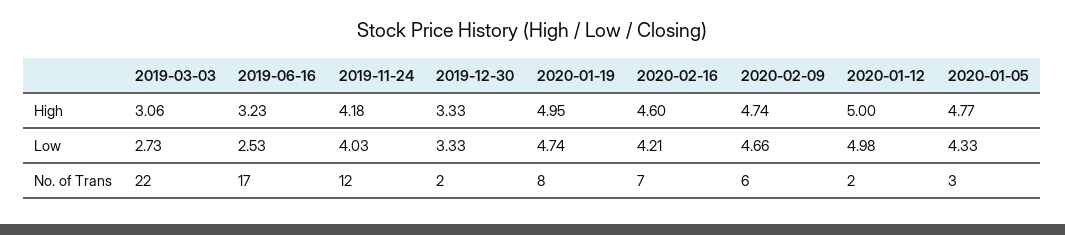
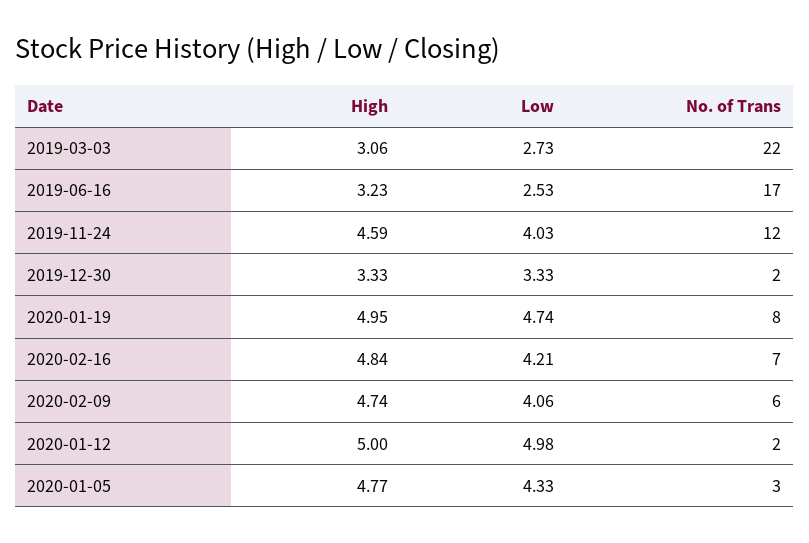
2019-11-24, High: 4.18 -> 4.59
2020-02-16, High: 4.6 -> 4.84
2020-02-09, Low: 4.66 -> 4.06

